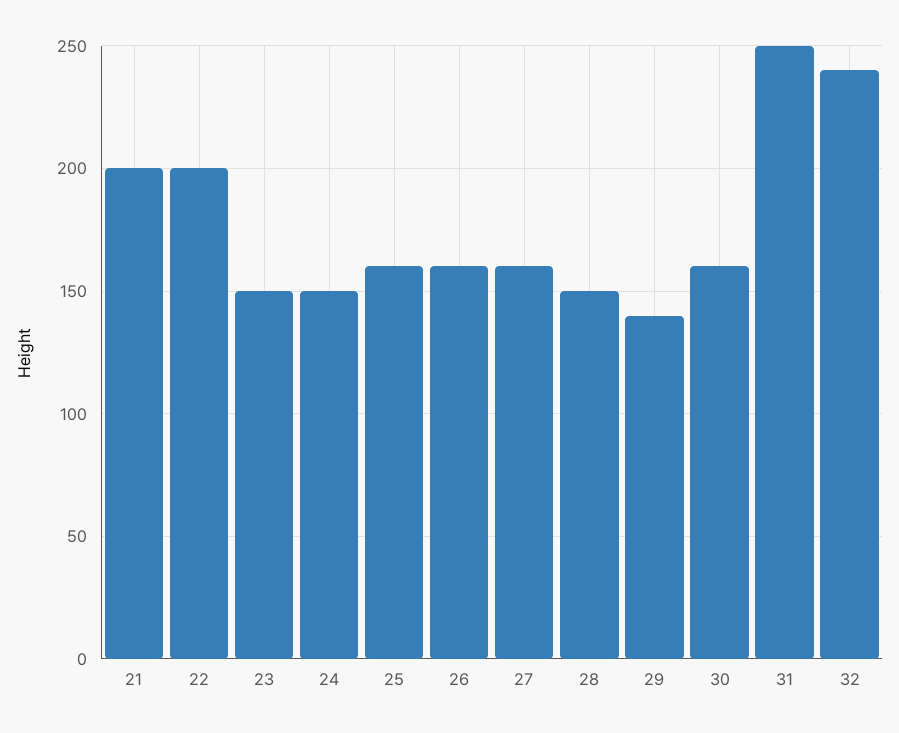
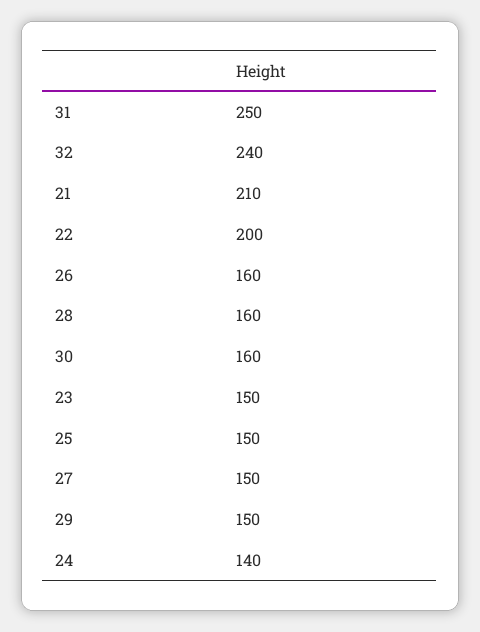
21: 200 -> 210
24: 150 -> 140
25: 160 -> 150
27: 160 -> 150
28: 150 -> 160
29: 140 -> 150

